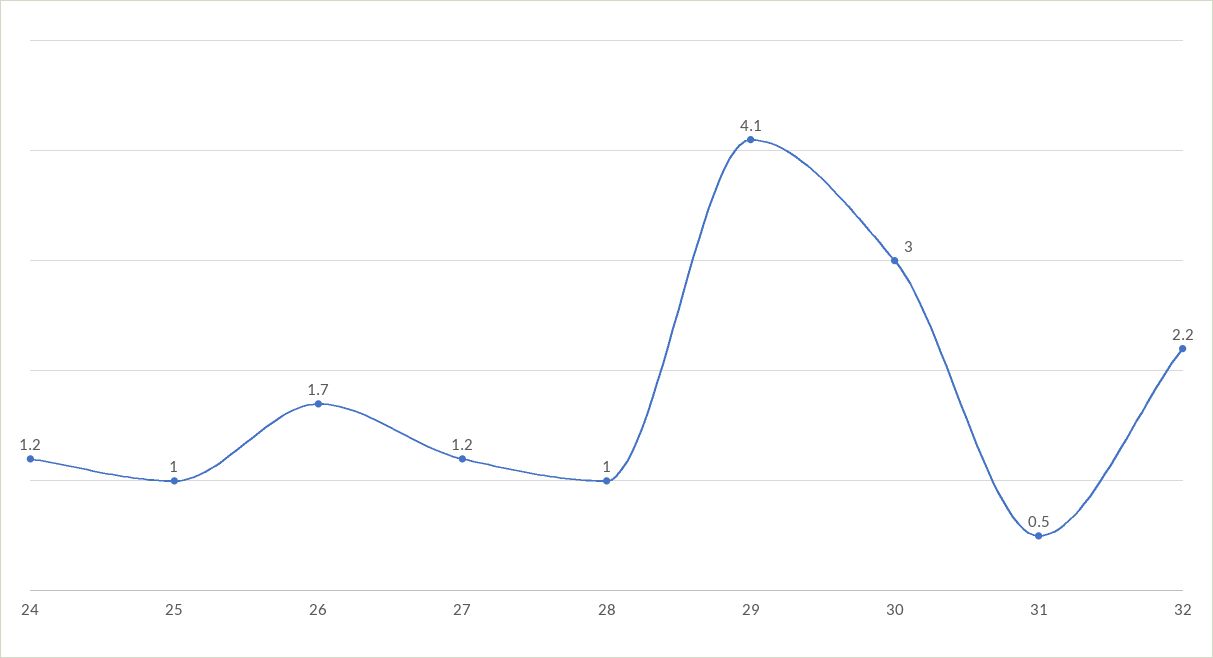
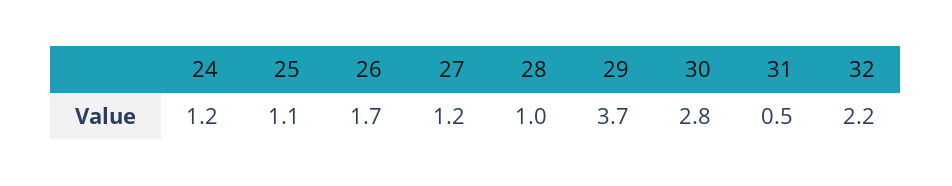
25: 1 -> 1.1
29: 4.1 -> 3.7
30: 3 -> 2.8

